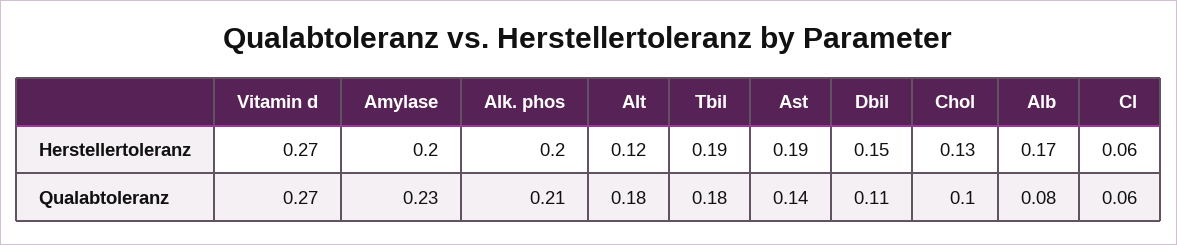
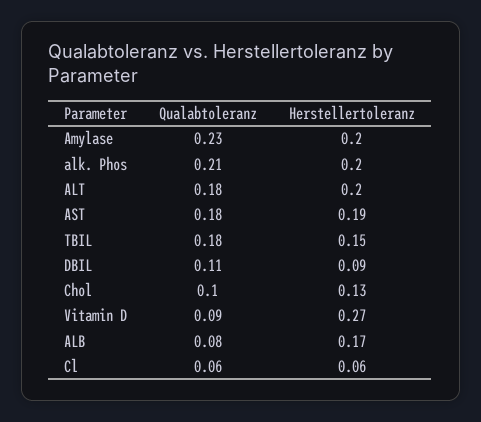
Alt, Herstellertoleranz: 0.12 -> 0.2
Tbil, Herstellertoleranz: 0.19 -> 0.15
Dbil, Herstellertoleranz: 0.15 -> 0.09
Vitamin d, Qualabtoleranz: 0.27 -> 0.09
Ast, Qualabtoleranz: 0.14 -> 0.18

